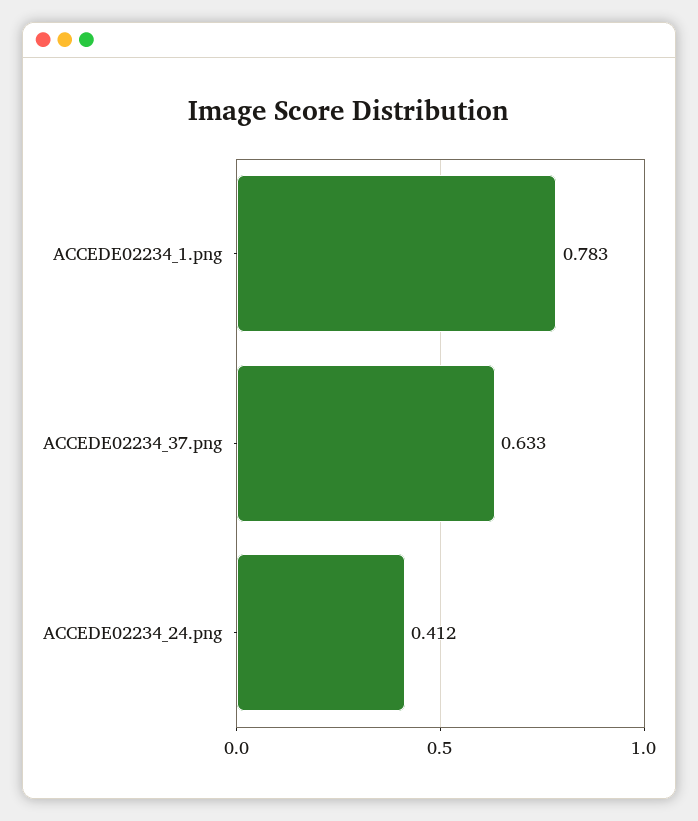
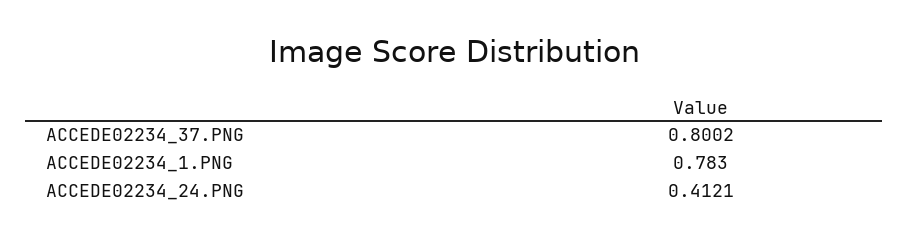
ACCEDE02234_37.png: 0.633 -> 0.8002

